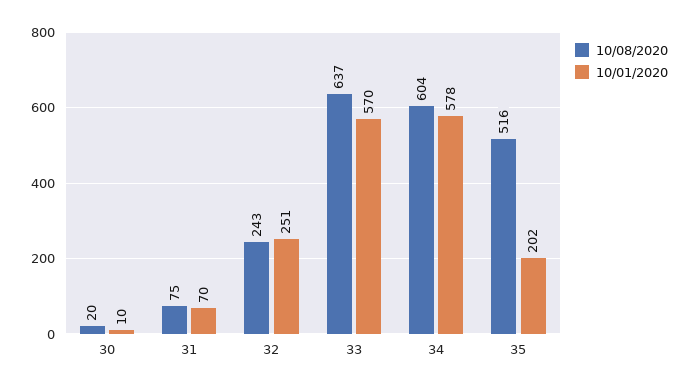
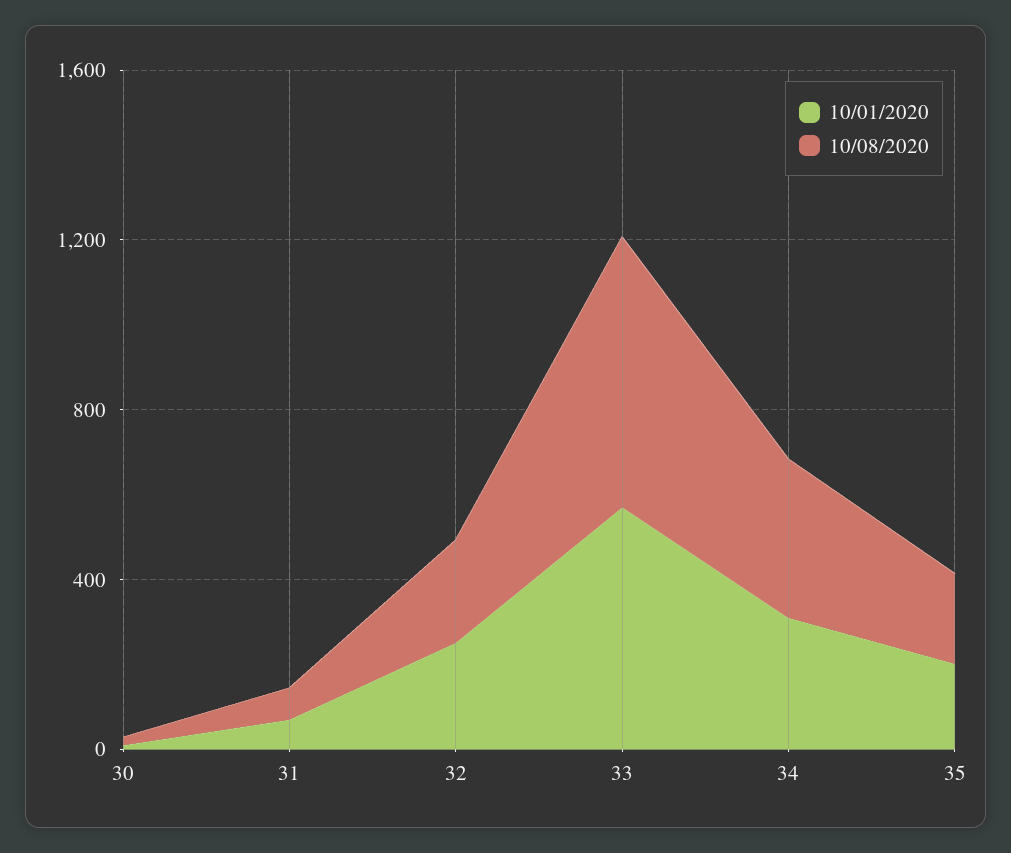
10/08/2020, 34: 604 -> 400
10/01/2020, 34: 578 -> 300
10/08/2020, 35: 516 -> 200

